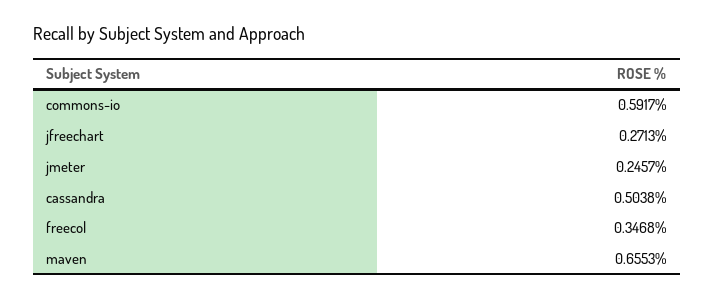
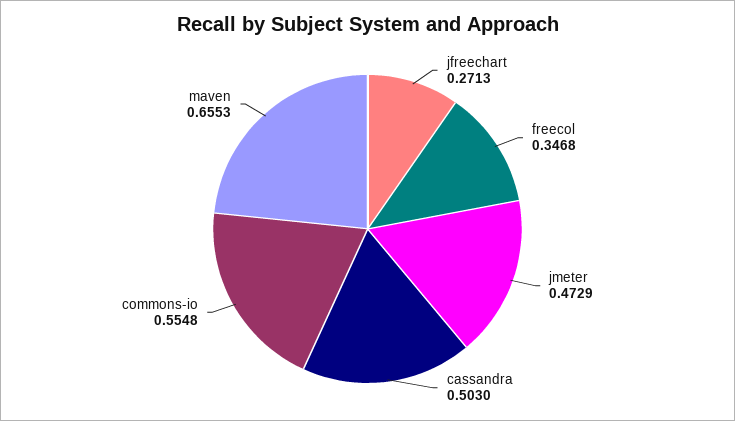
commons-io: 0.5917 -> 0.5548
jmeter: 0.2457 -> 0.4729
cassandra: 0.5038 -> 0.503

